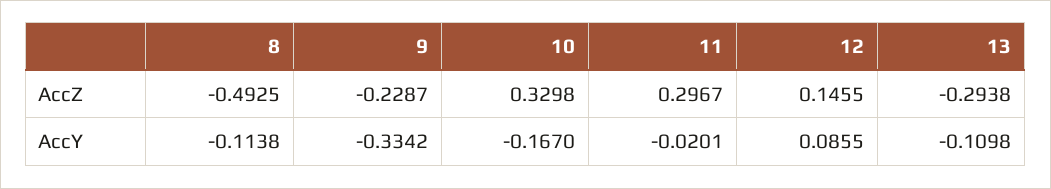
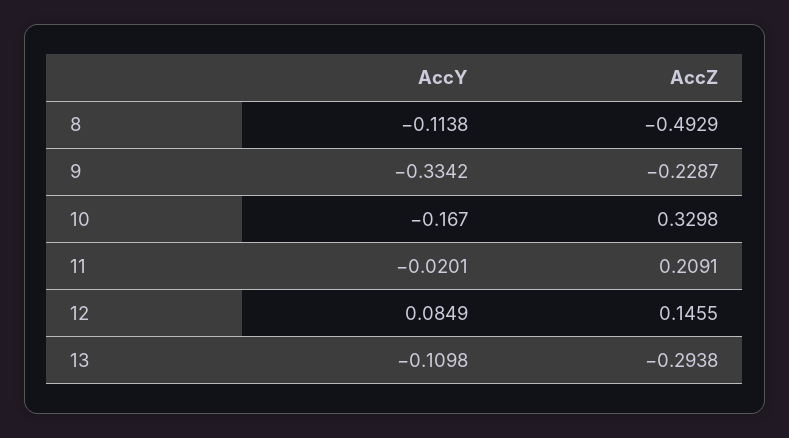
8, AccZ: -0.4925 -> -0.4929
11, AccZ: 0.2967 -> 0.2091
12, AccY: 0.0855 -> 0.0849

